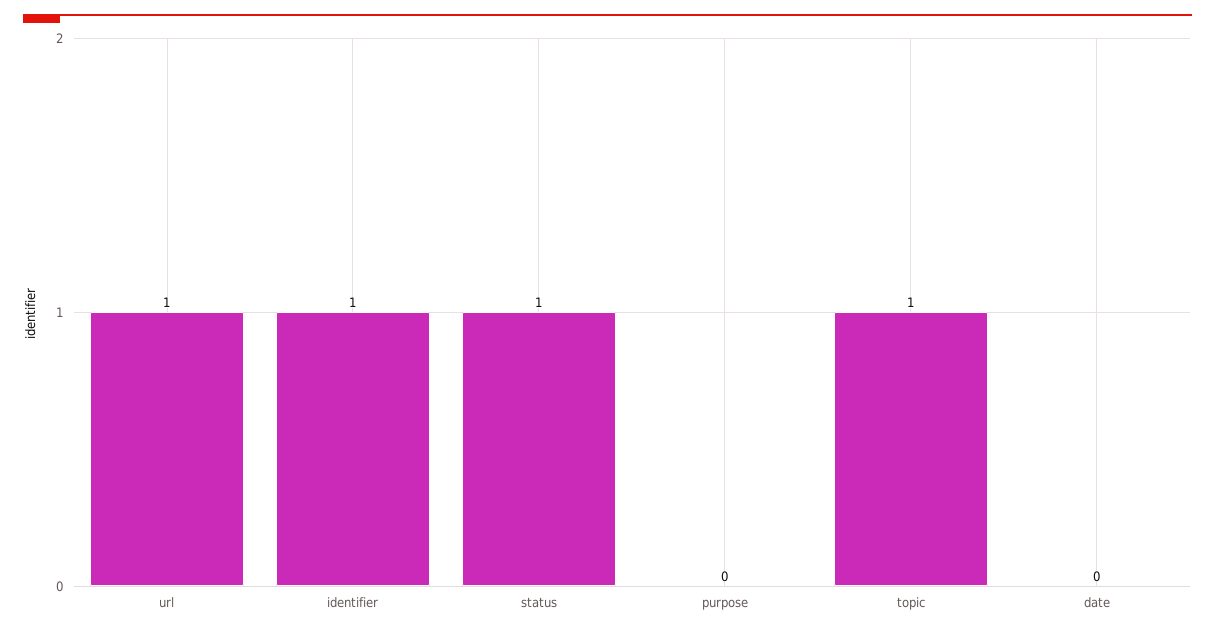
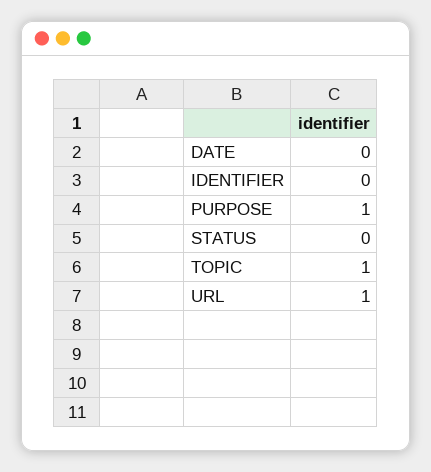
identifier: 1 -> 0
status: 1 -> 0
purpose: 0 -> 1

